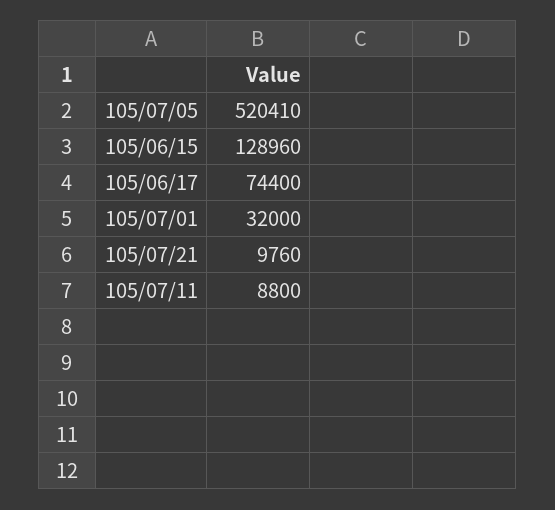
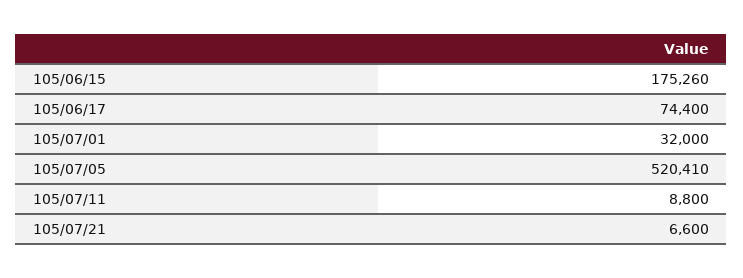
105/06/15: 128960 -> 175260
105/07/21: 9760 -> 6600

